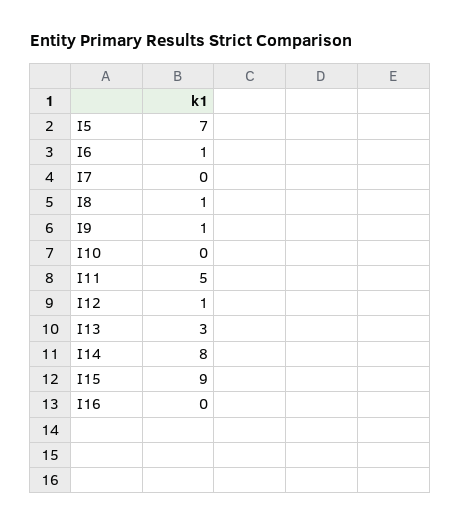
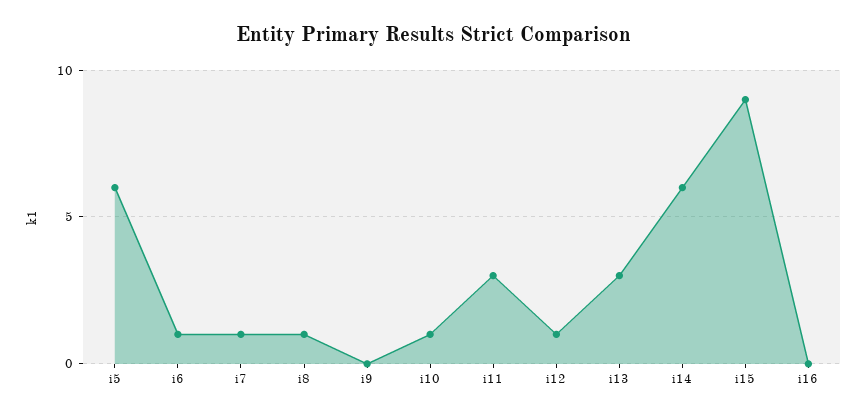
I5: 7 -> 6
I7: 0 -> 1
I9: 1 -> 0
I10: 0 -> 1
I11: 5 -> 3
I14: 8 -> 6

